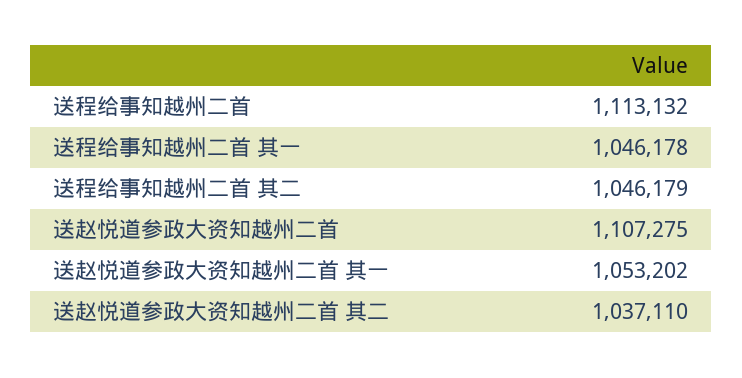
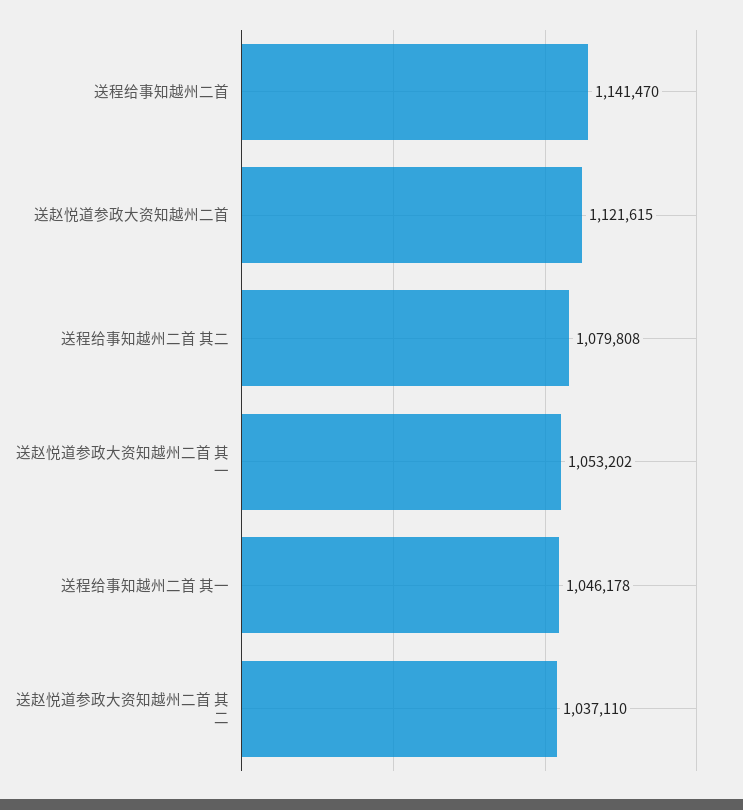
送程给事知越州二首: 1113132 -> 1141470
送程给事知越州二首 其二: 1046179 -> 1079808
送赵悦道参政大资知越州二首: 1107275 -> 1121615

